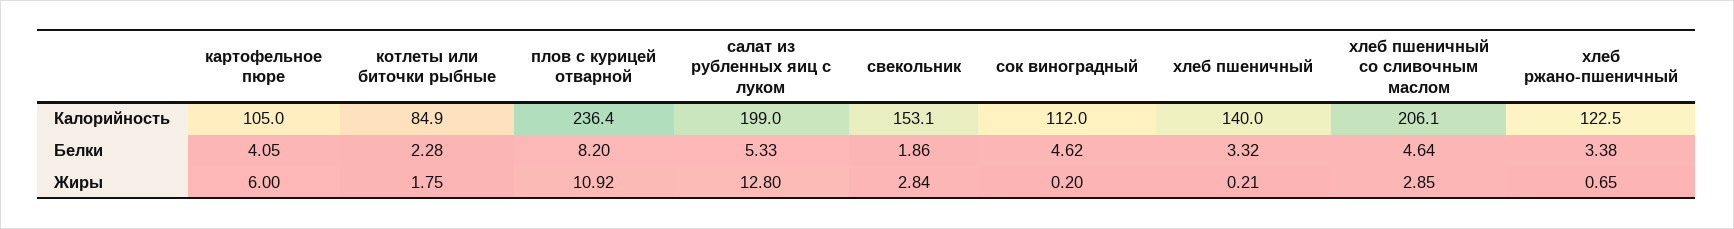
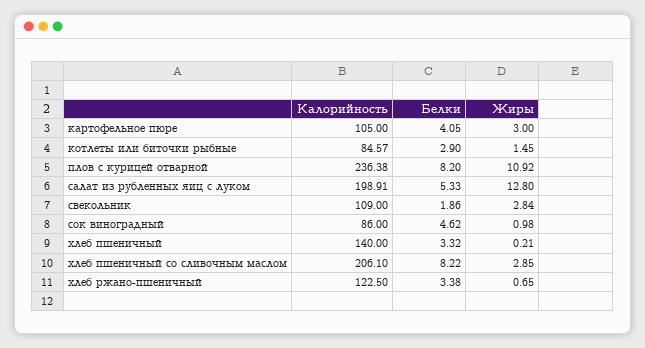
котлеты или биточки рыбные, Калорийность: 84.9 -> 84.57
плов с курицей отварной, Калорийность: 236.4 -> 236.38
салат из рубленных яиц с луком, Калорийность: 199 -> 198.91
свекольник, Калорийность: 153.1 -> 109
сок виноградный, Калорийность: 112 -> 86
котлеты или биточки рыбные, Белки: 2.28 -> 2.9
хлеб пшеничный со сливочным маслом, Белки: 4.64 -> 8.22
картофельное пюре, Жиры: 6 -> 3
котлеты или биточки рыбные, Жиры: 1.75 -> 1.45
сок виноградный, Жиры: 0.2 -> 0.98

